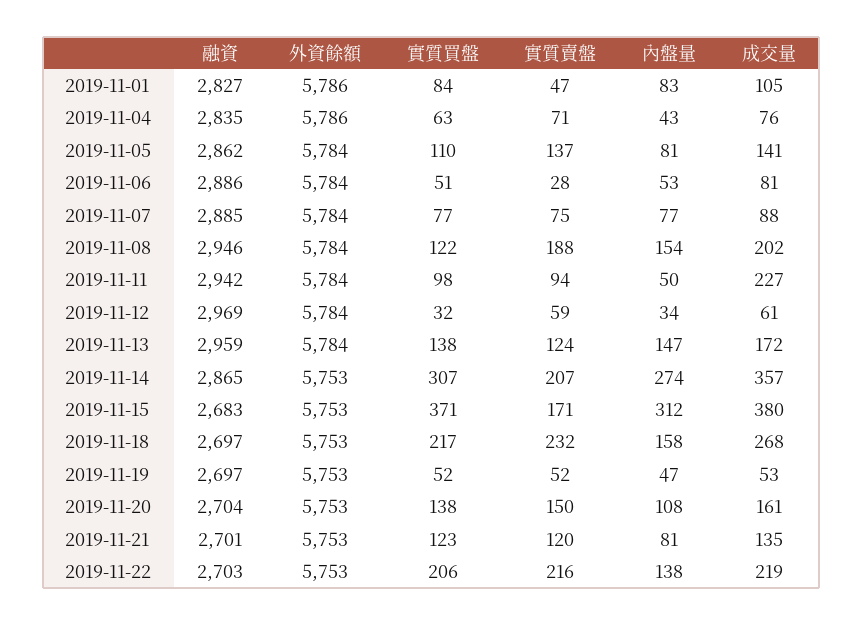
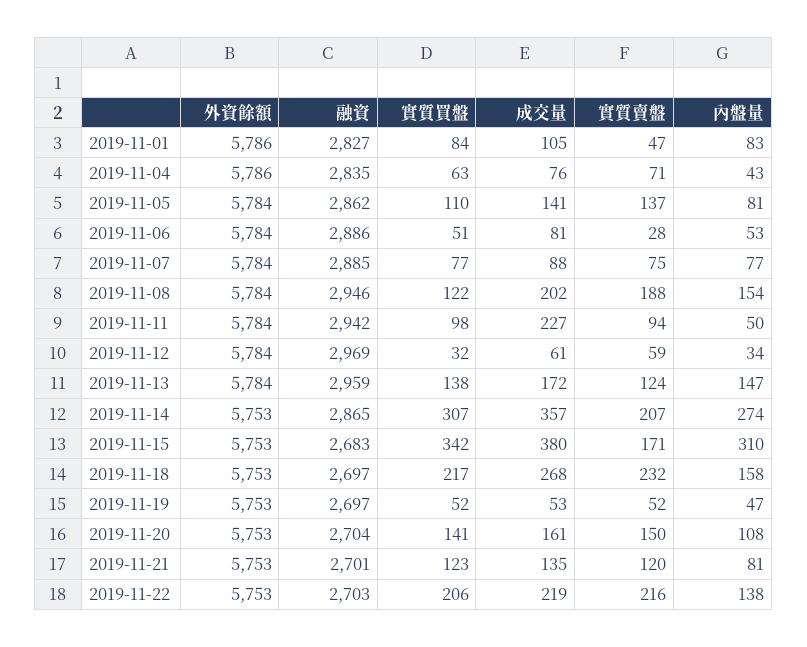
實質買盤, 2019-11-15: 371 -> 342
內盤量, 2019-11-15: 312 -> 310
實質買盤, 2019-11-20: 138 -> 141

